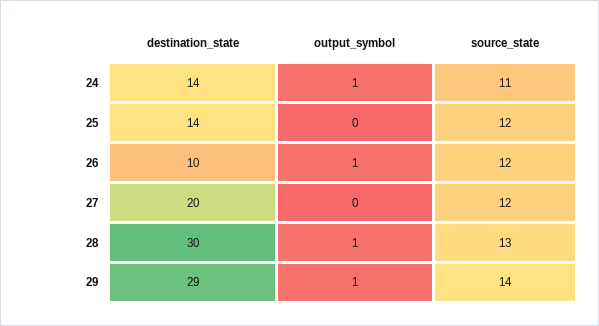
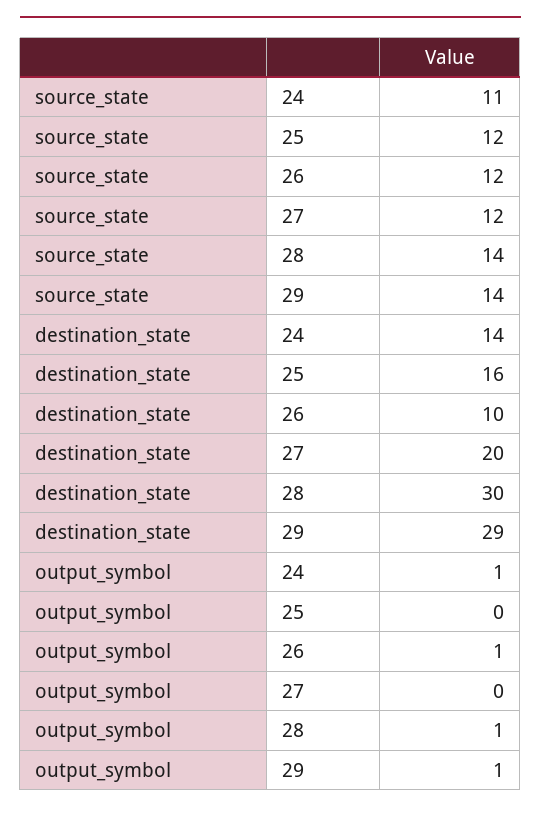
destination_state, 25: 14 -> 16
source_state, 28: 13 -> 14

